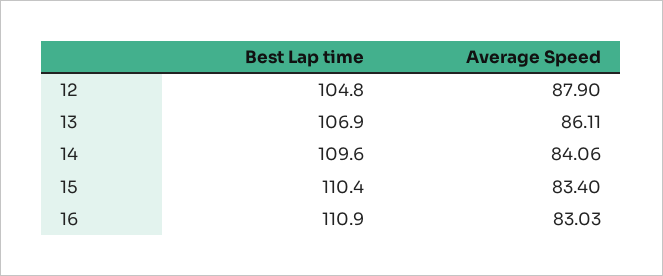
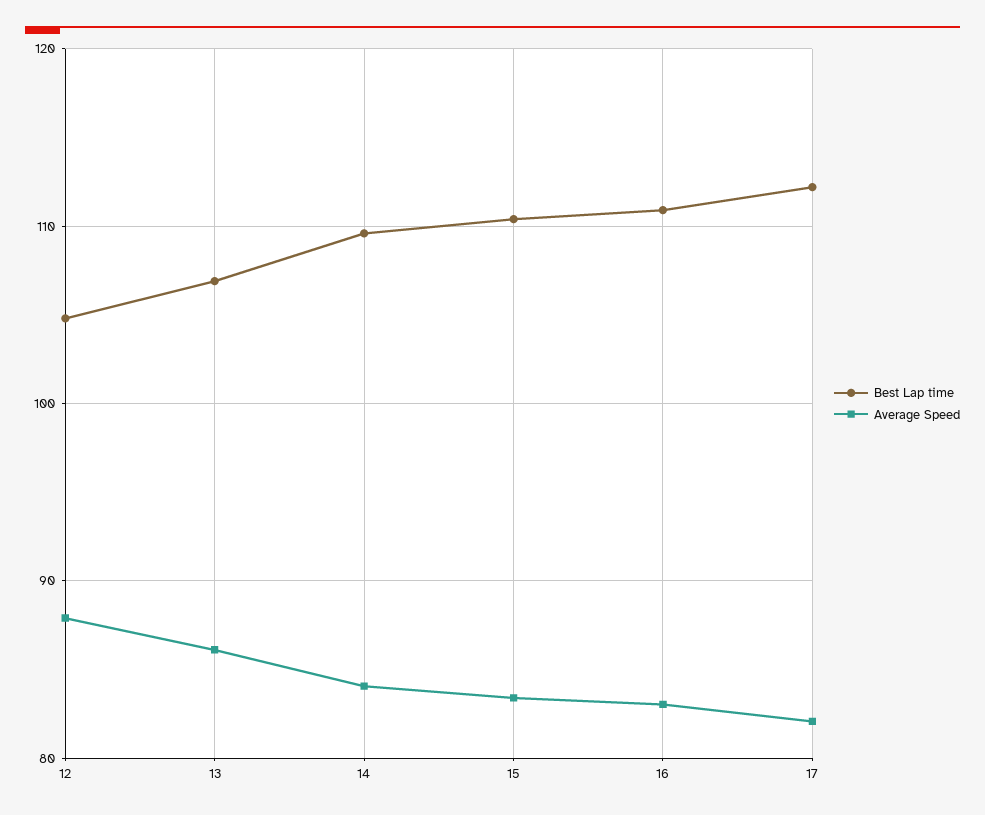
Best Lap time, 17: none -> 112
Average Speed, 17: none -> 82

